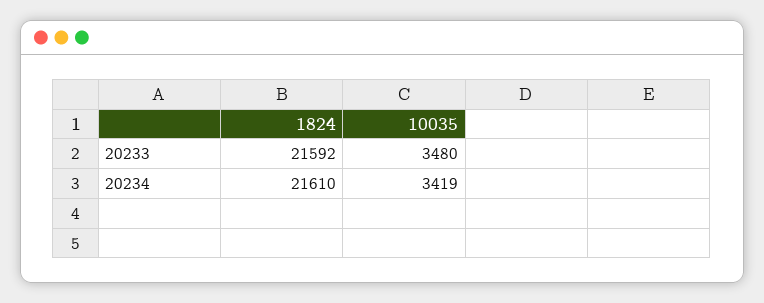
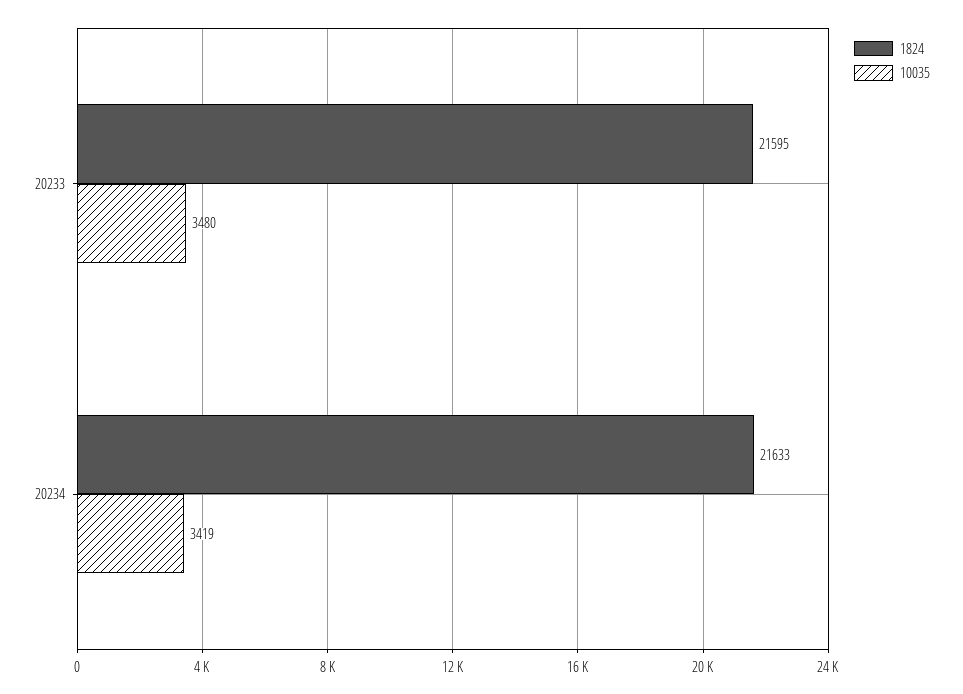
1824, 20233: 21592 -> 21595
1824, 20234: 21610 -> 21633

